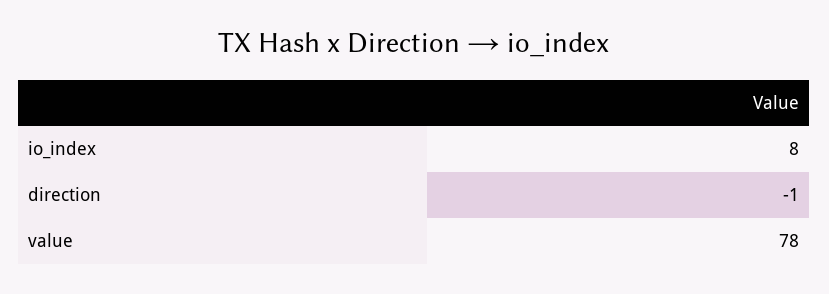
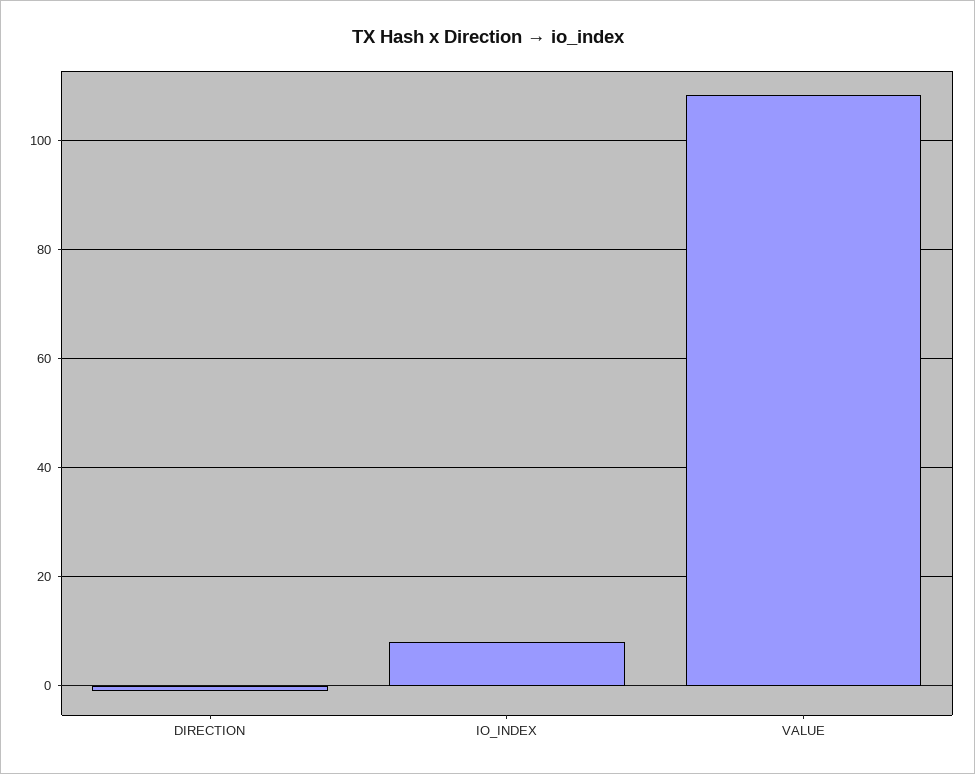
value: 78 -> 108

